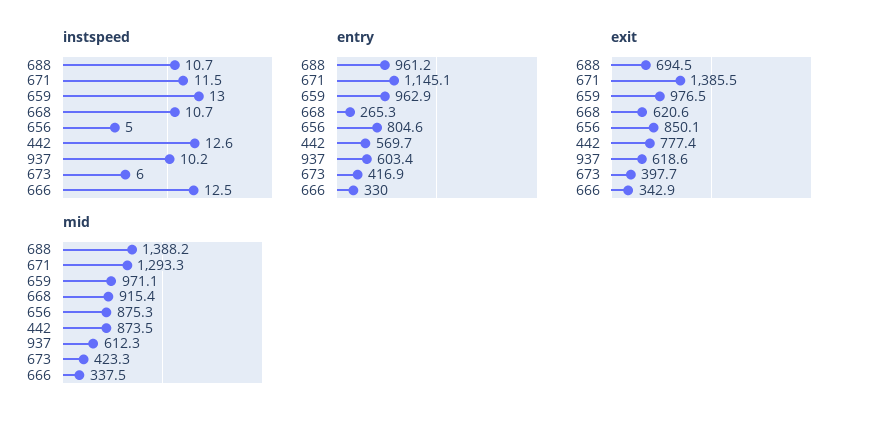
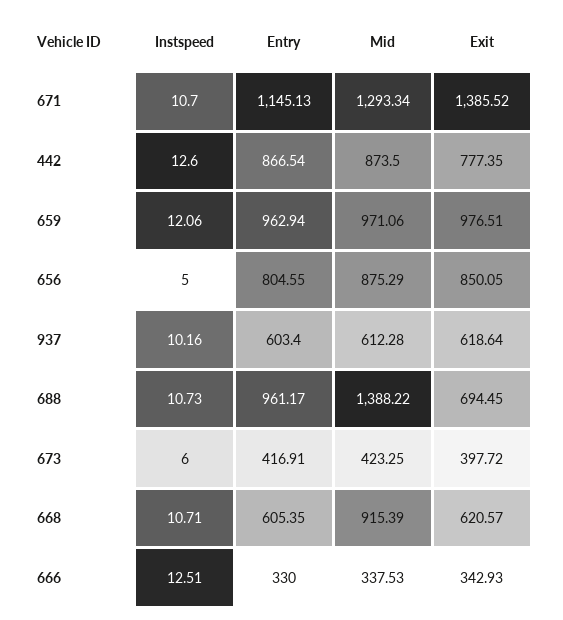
instspeed, 671: 11.5 -> 10.7
instspeed, 659: 13 -> 12.06
entry, 668: 265.3 -> 605.35
entry, 442: 569.7 -> 866.54

